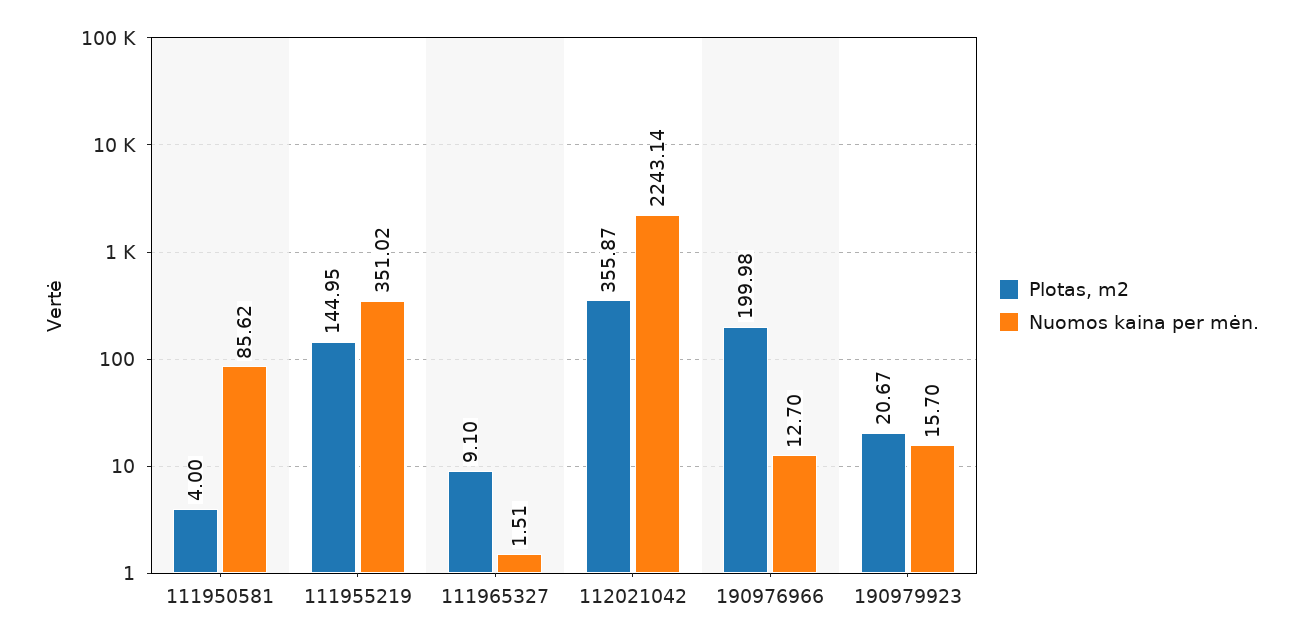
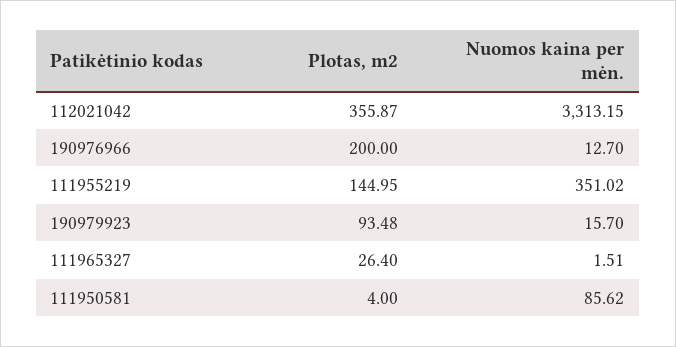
Plotas, m2, 111965327: 9.1 -> 26.4
Nuomos kaina per mėn., 112021042: 2243.14 -> 3313.15
Plotas, m2, 190976966: 199.98 -> 200
Plotas, m2, 190979923: 20.67 -> 93.48

